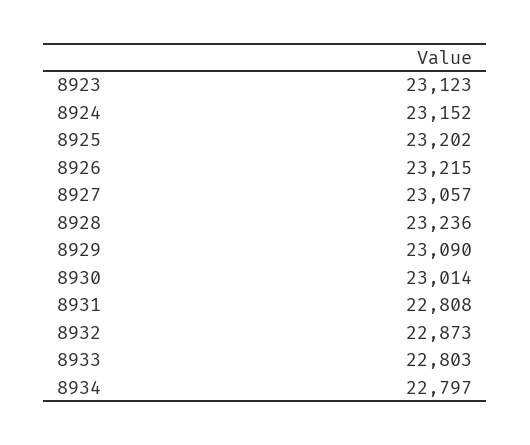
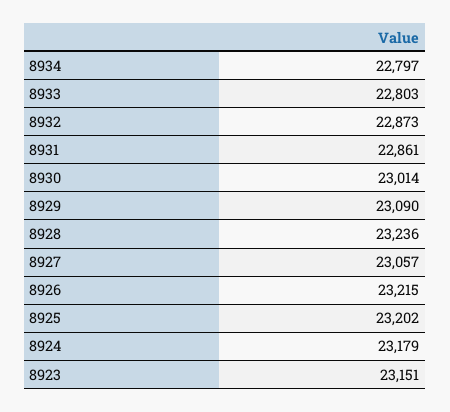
8923: 23123 -> 23151
8924: 23152 -> 23179
8931: 22808 -> 22861

